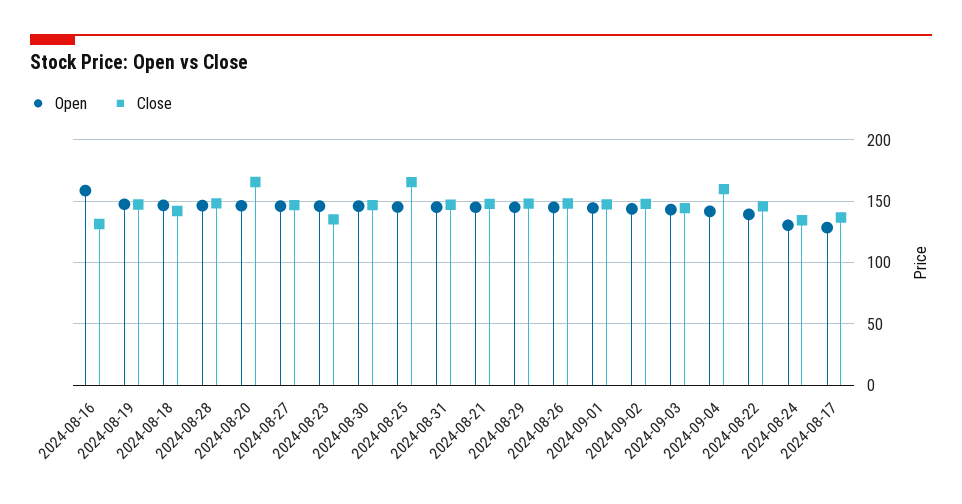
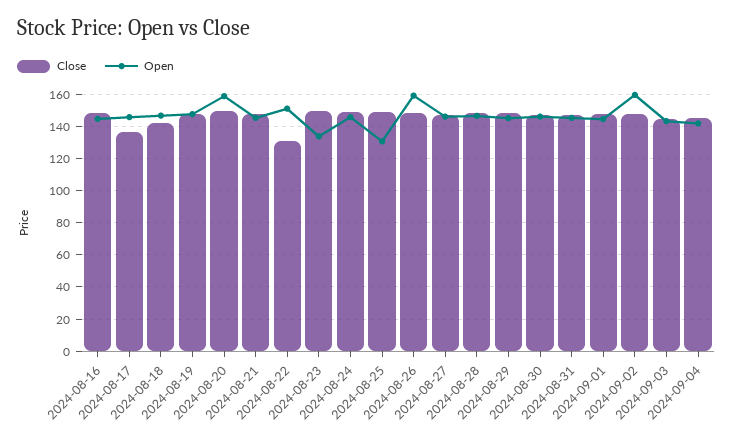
Open, 2024-08-16: 160 -> 145
Close, 2024-08-16: 130 -> 150
Open, 2024-08-20: 145 -> 160
Close, 2024-08-20: 165 -> 150
Open, 2024-08-23: 145 -> 135
Close, 2024-08-23: 135 -> 150
Open, 2024-08-25: 145 -> 130
Close, 2024-08-25: 165 -> 150
Open, 2024-08-26: 145 -> 160
Open, 2024-09-02: 145 -> 160
Close, 2024-09-04: 160 -> 145
Open, 2024-08-22: 140 -> 150
Close, 2024-08-22: 145 -> 130
Open, 2024-08-24: 130 -> 145
Close, 2024-08-24: 135 -> 150
Open, 2024-08-17: 130 -> 145

